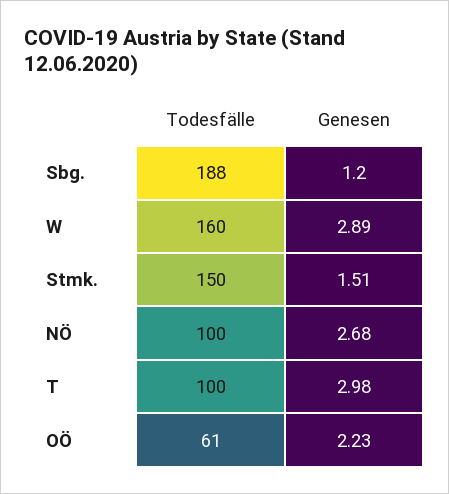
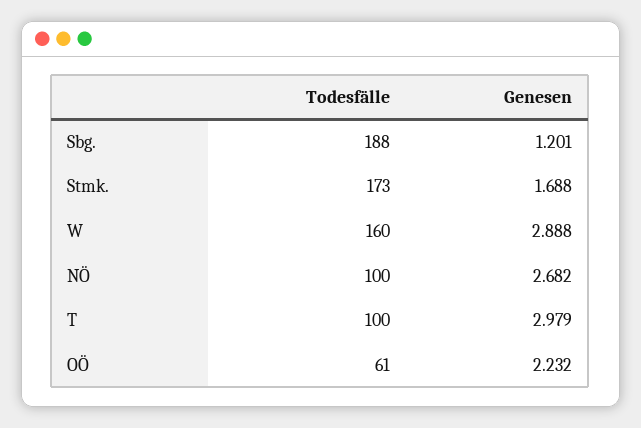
Todesfälle, Stmk.: 150 -> 173
Genesen, Stmk.: 1.51 -> 1.688

